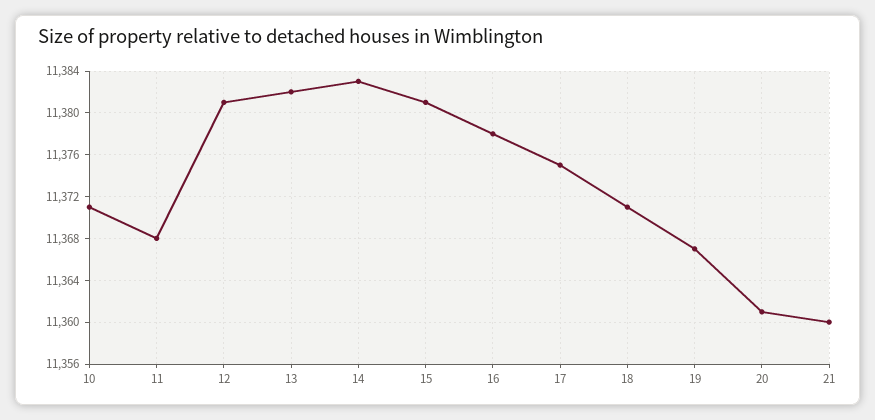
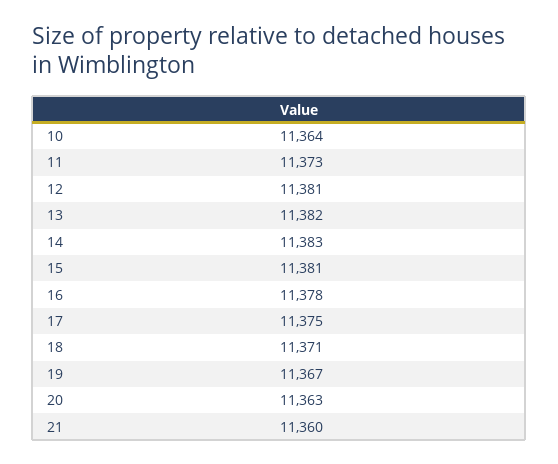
10: 11371 -> 11364
11: 11368 -> 11373
20: 11361 -> 11363

